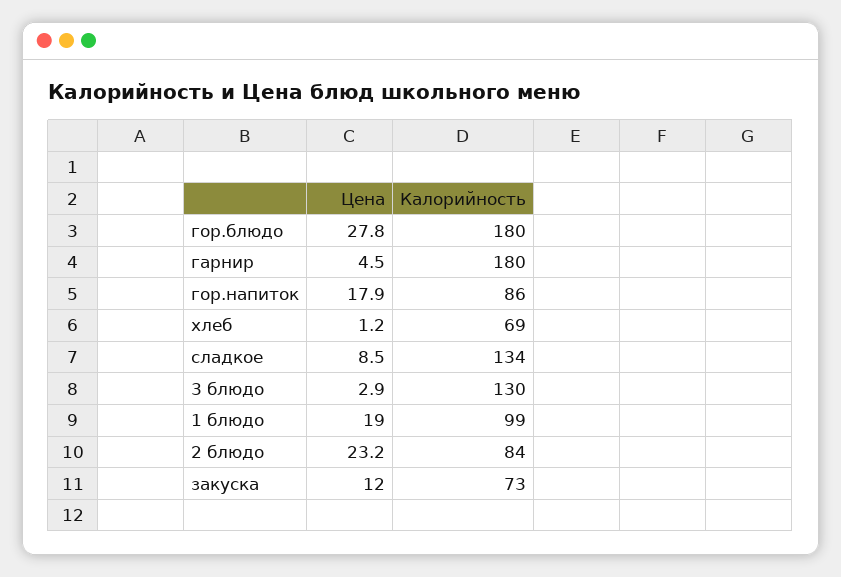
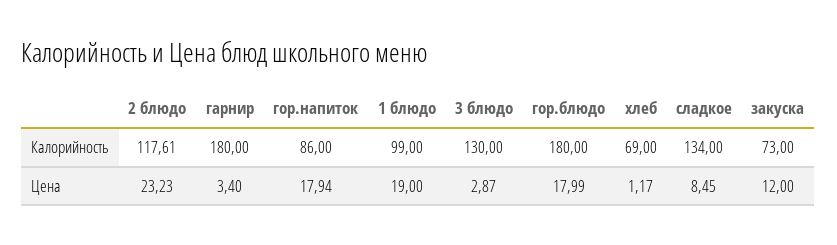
Цена, гор.блюдо: 27.8 -> 17.99
Цена, гарнир: 4.5 -> 3.4
Калорийность, 2 блюдо: 84 -> 117.61

